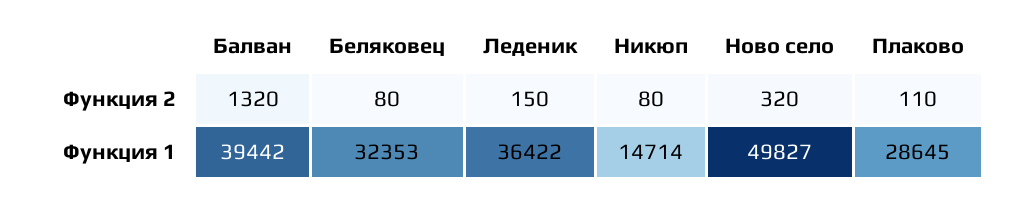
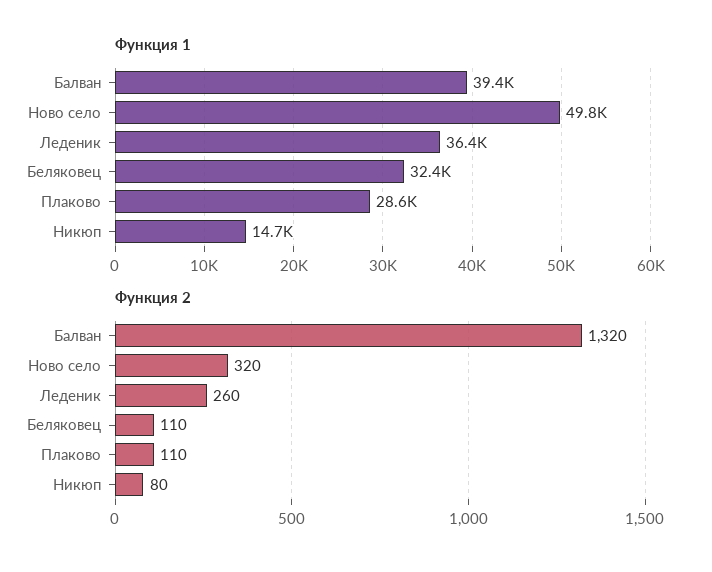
Функция 2, Беляковец: 80 -> 110
Функция 2, Леденик: 150 -> 260

